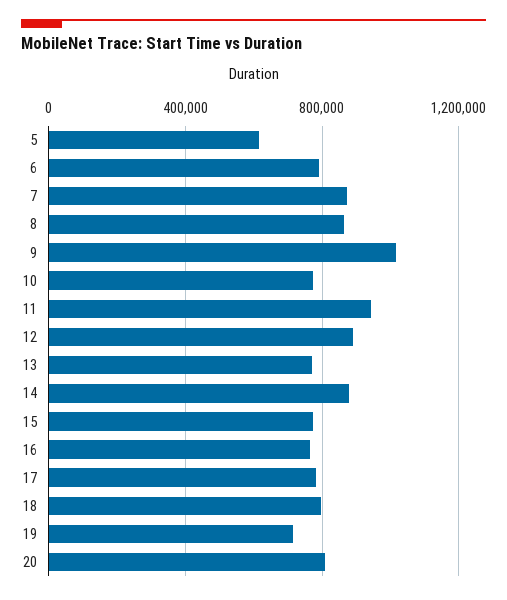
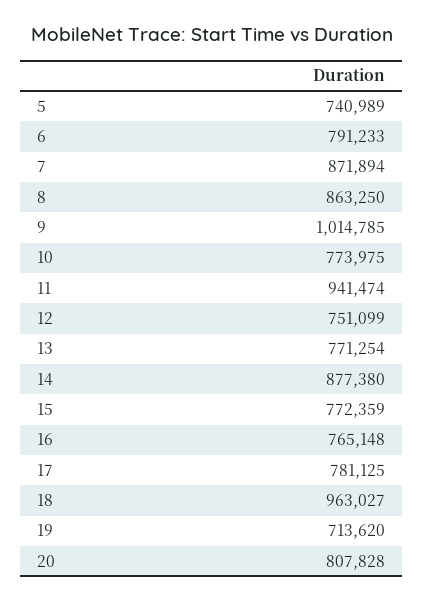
5: 600000 -> 740989
12: 900000 -> 751099
18: 800000 -> 963027

